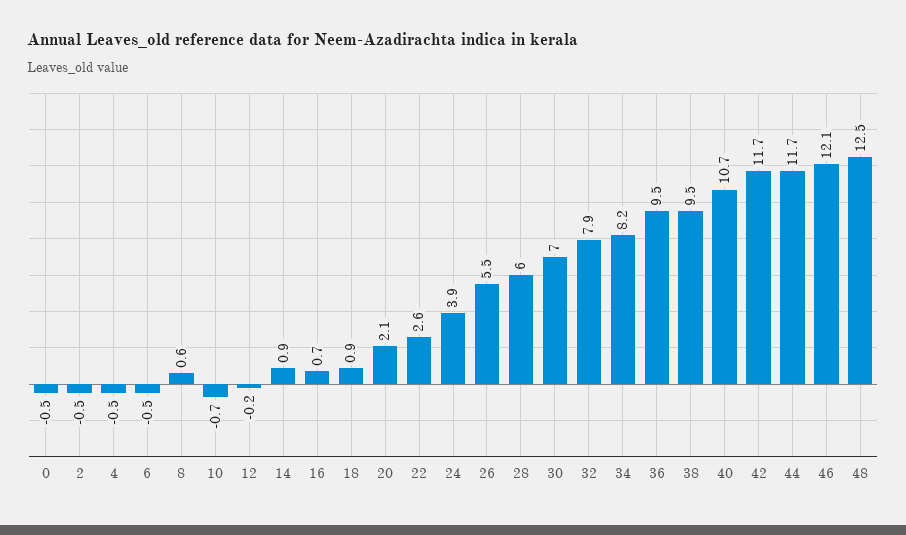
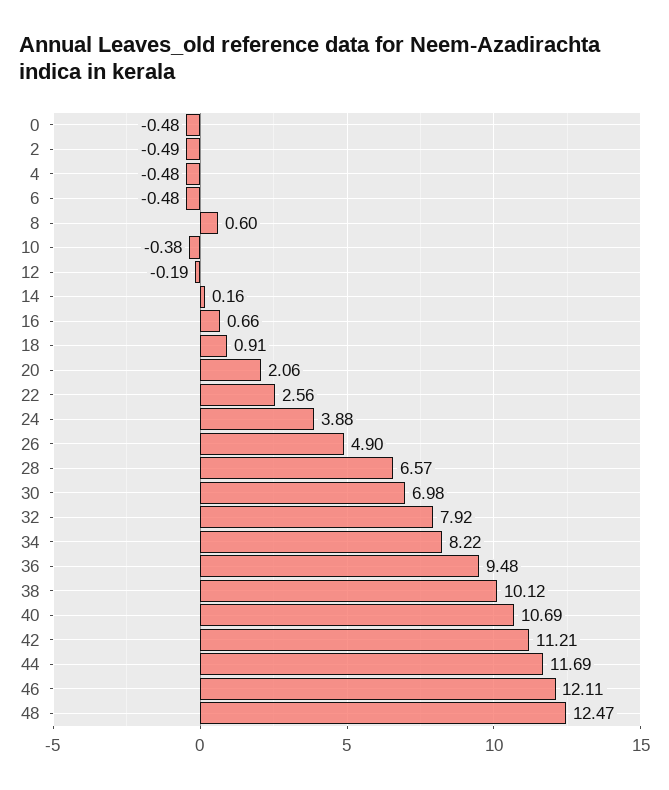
10: -0.7 -> -0.38
14: 0.9 -> 0.16
26: 5.5 -> 4.9
28: 6 -> 6.57
38: 9.5 -> 10.12
42: 11.7 -> 11.21

